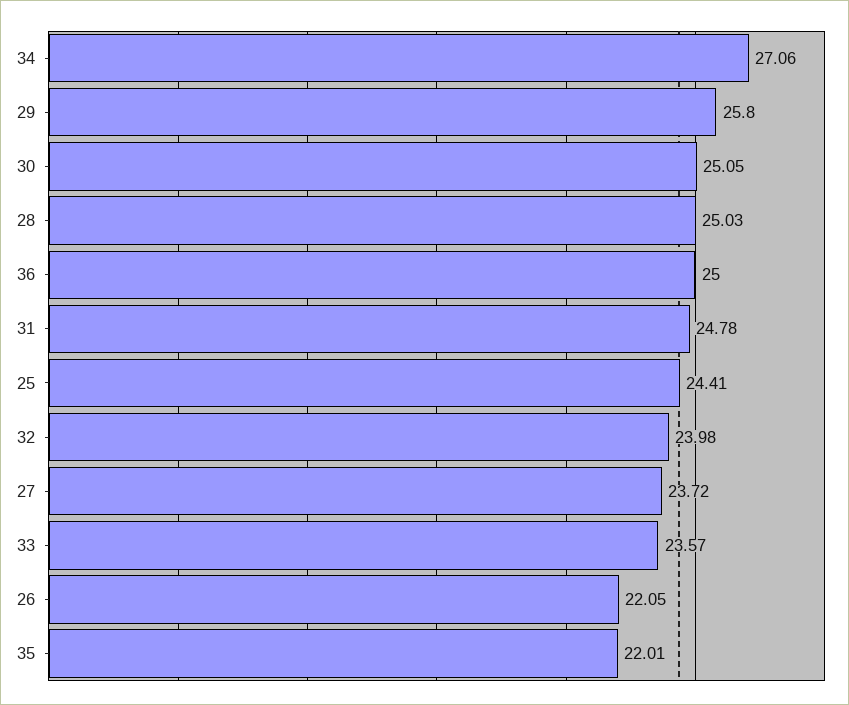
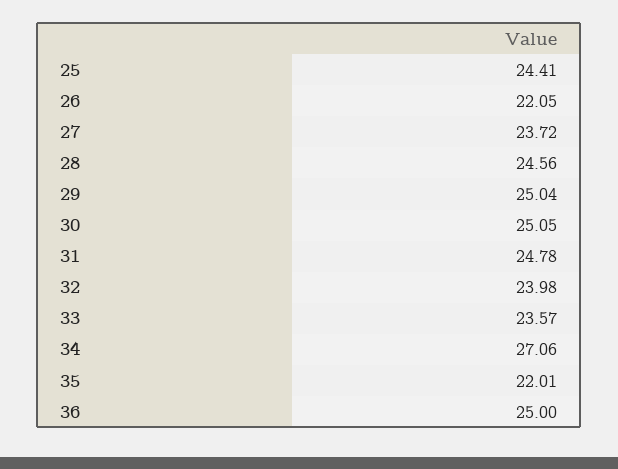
29: 25.8 -> 25.04
28: 25.03 -> 24.56

